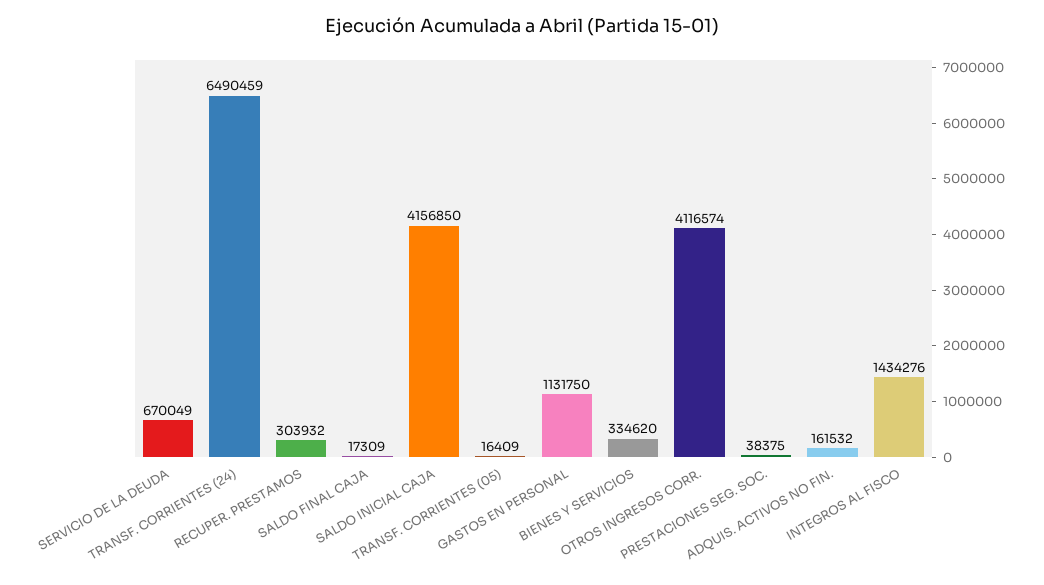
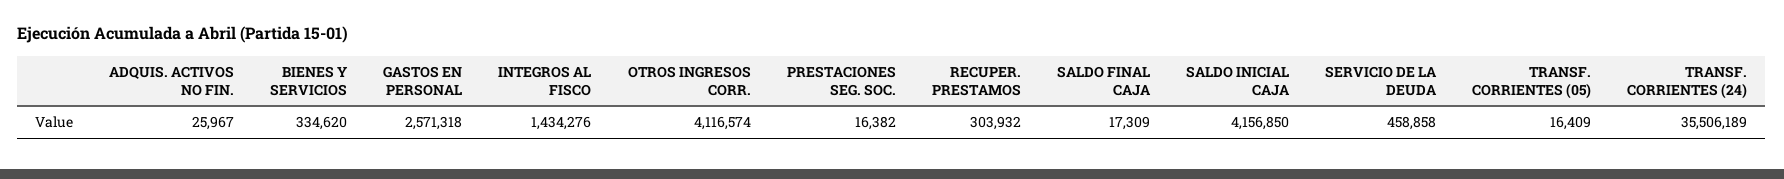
SERVICIO DE LA DEUDA: 670049 -> 458858
TRANSF. CORRIENTES (24): 6490459 -> 35506189
GASTOS EN PERSONAL: 1131750 -> 2571318
PRESTACIONES SEG. SOC.: 38375 -> 16382
ADQUIS. ACTIVOS NO FIN.: 161532 -> 25967

